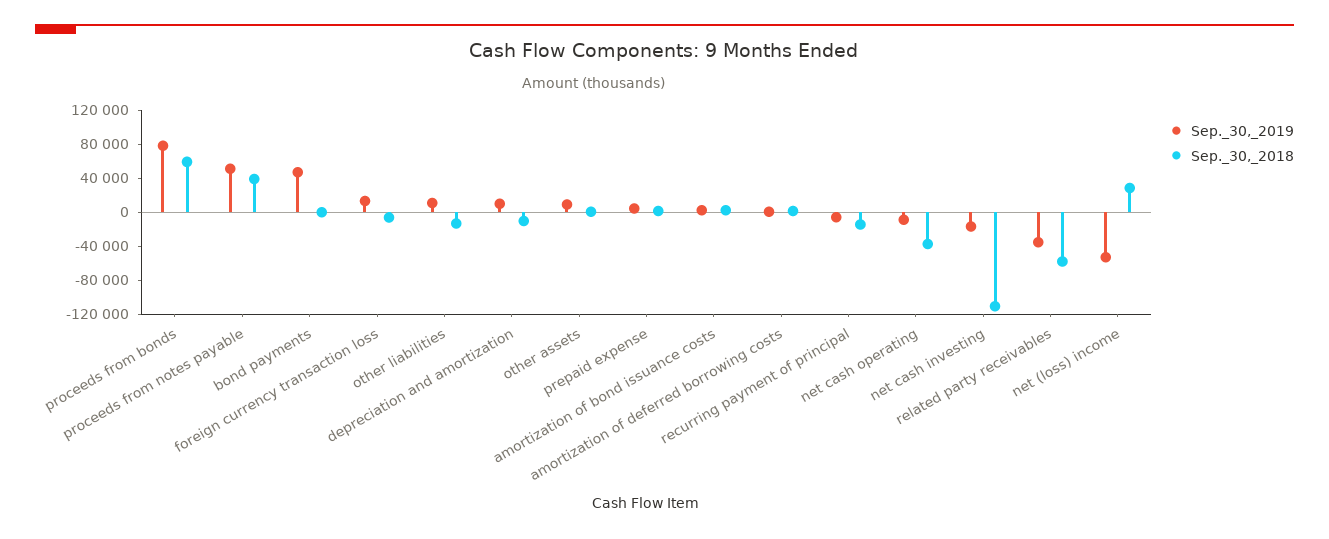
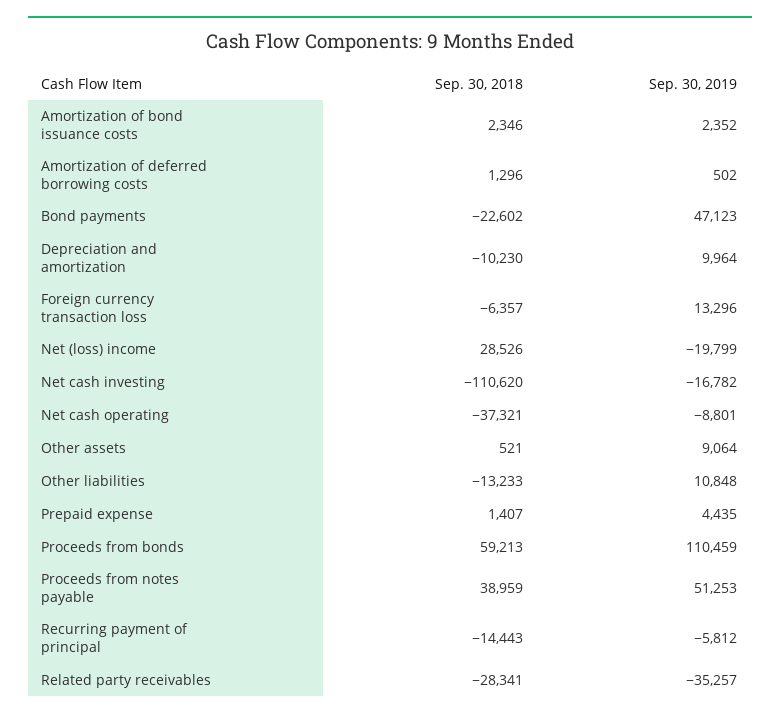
Sep._30,_2019, proceeds from bonds: 80000 -> 110459
Sep._30,_2018, bond payments: 0 -> -22602
Sep._30,_2018, related party receivables: -60000 -> -28341
Sep._30,_2019, net (loss) income: -50000 -> -19799

